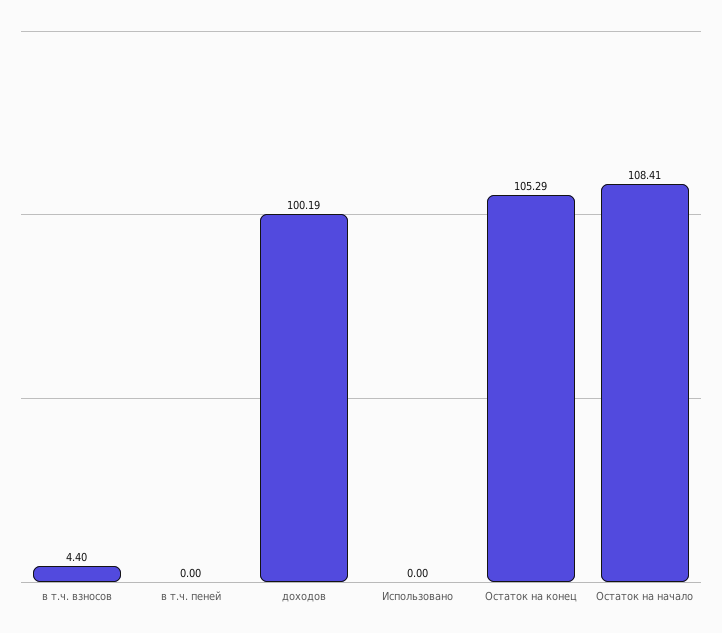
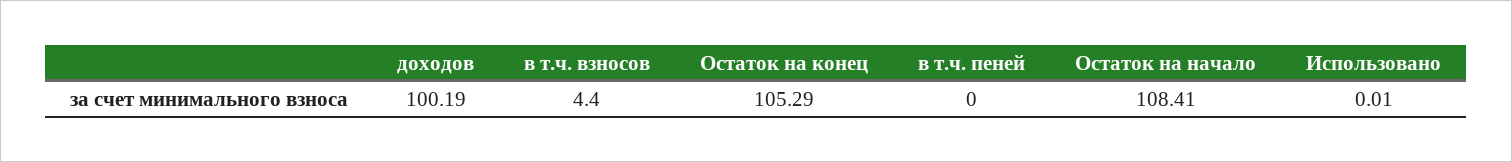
Использовано: 0 -> 0.01

